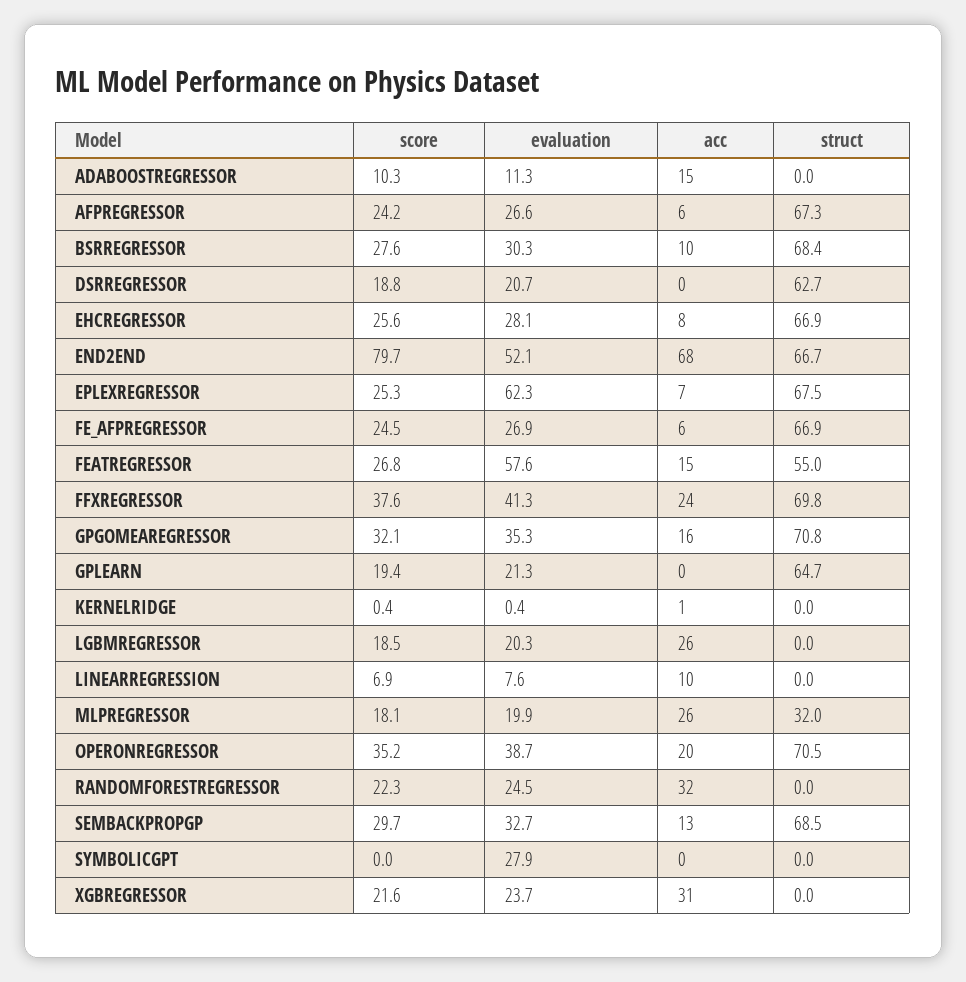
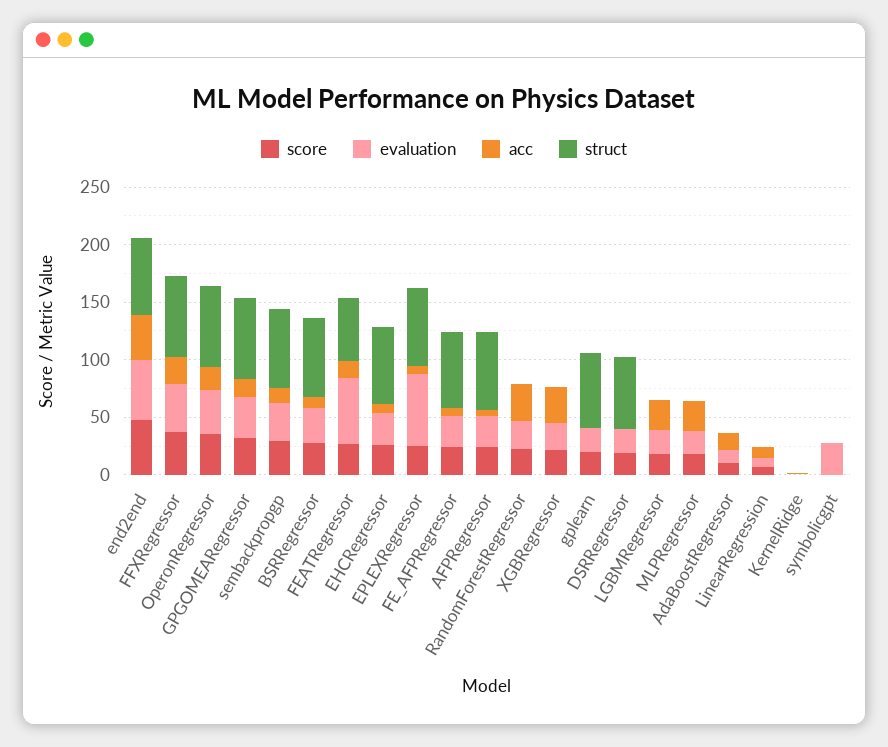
score, END2END: 79.7 -> 50
acc, END2END: 68 -> 40
struct, MLPREGRESSOR: 32 -> 0

